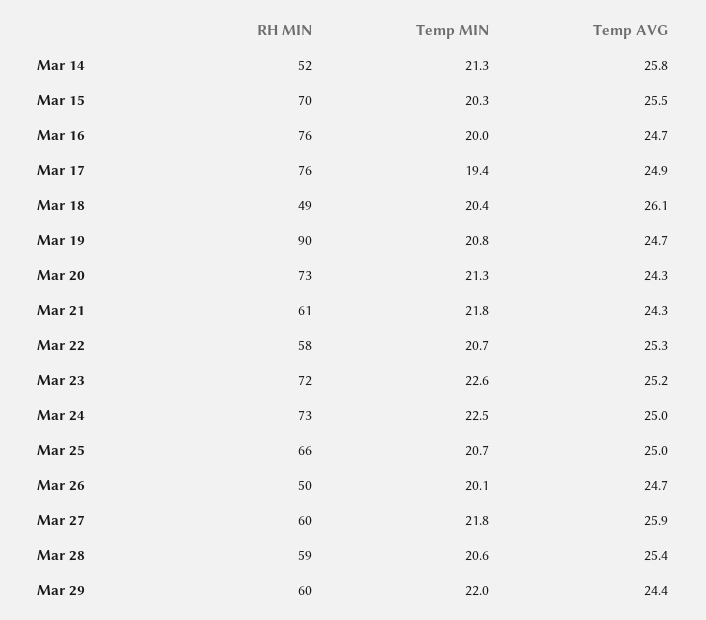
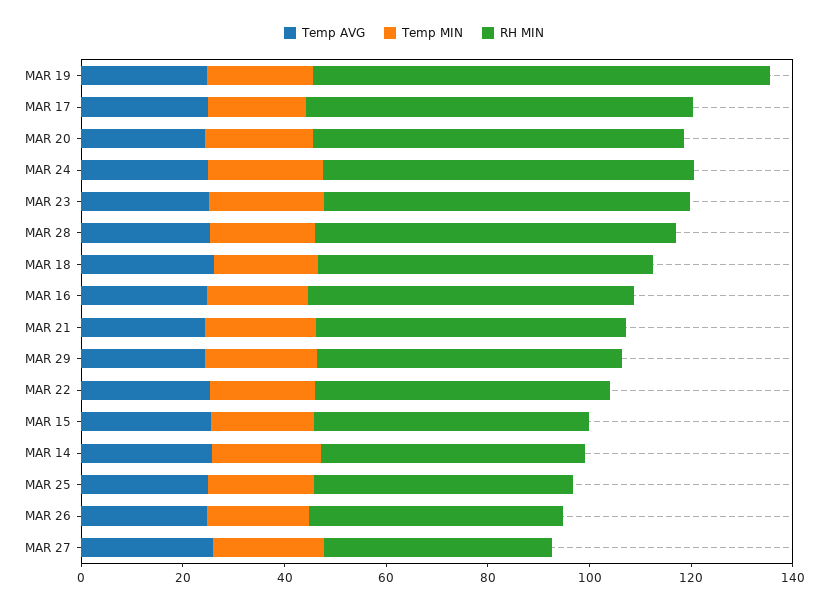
RH MIN, Mar 15: 70 -> 55
RH MIN, Mar 16: 76 -> 65
RH MIN, Mar 18: 49 -> 65
RH MIN, Mar 25: 66 -> 50
RH MIN, Mar 27: 60 -> 45
RH MIN, Mar 28: 59 -> 70

